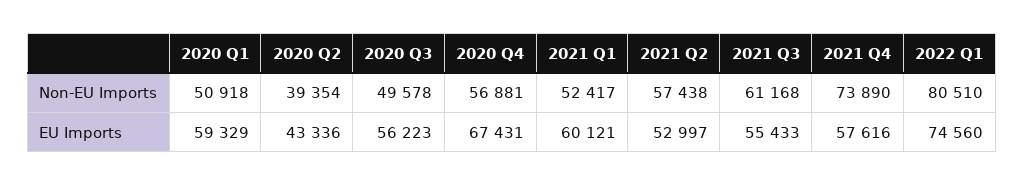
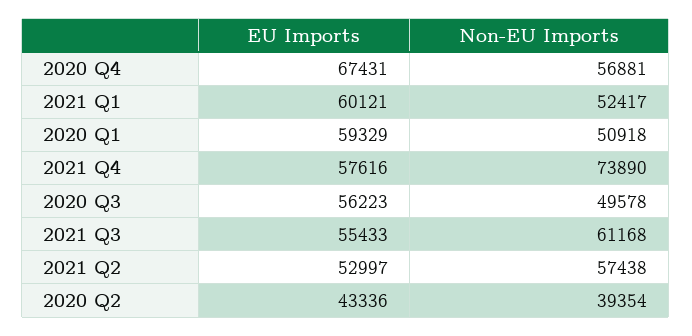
2022 Q1, Non-EU Imports: 80510 -> none
2022 Q1, EU Imports: 74560 -> none

